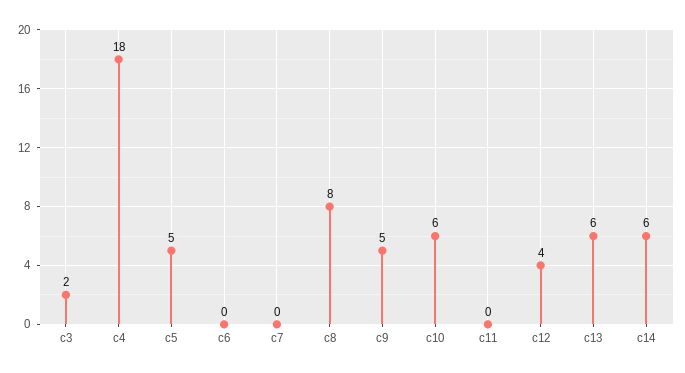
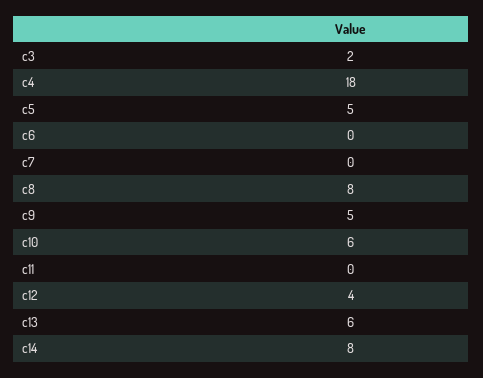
c14: 6 -> 8

